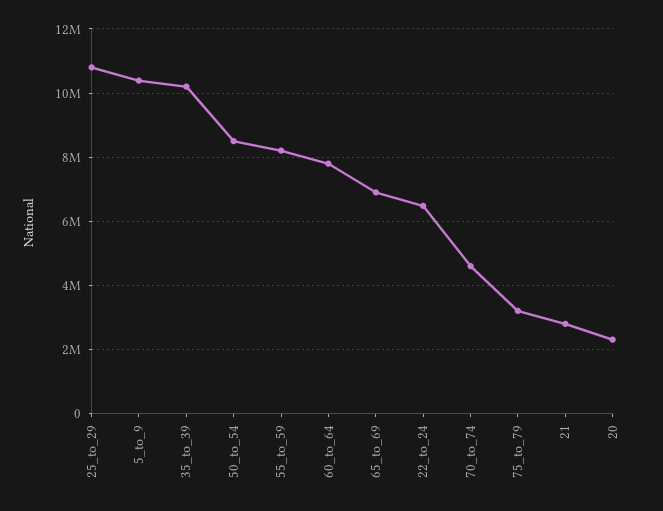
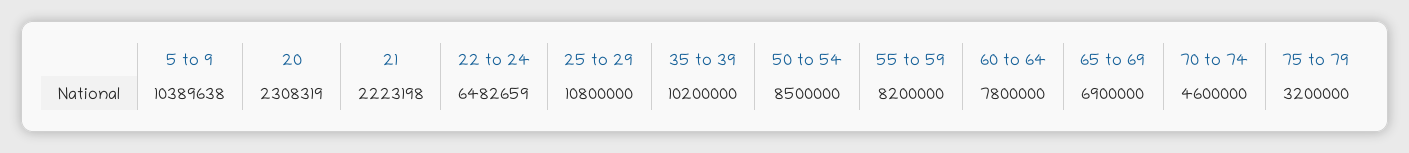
21: 2800000 -> 2223198

